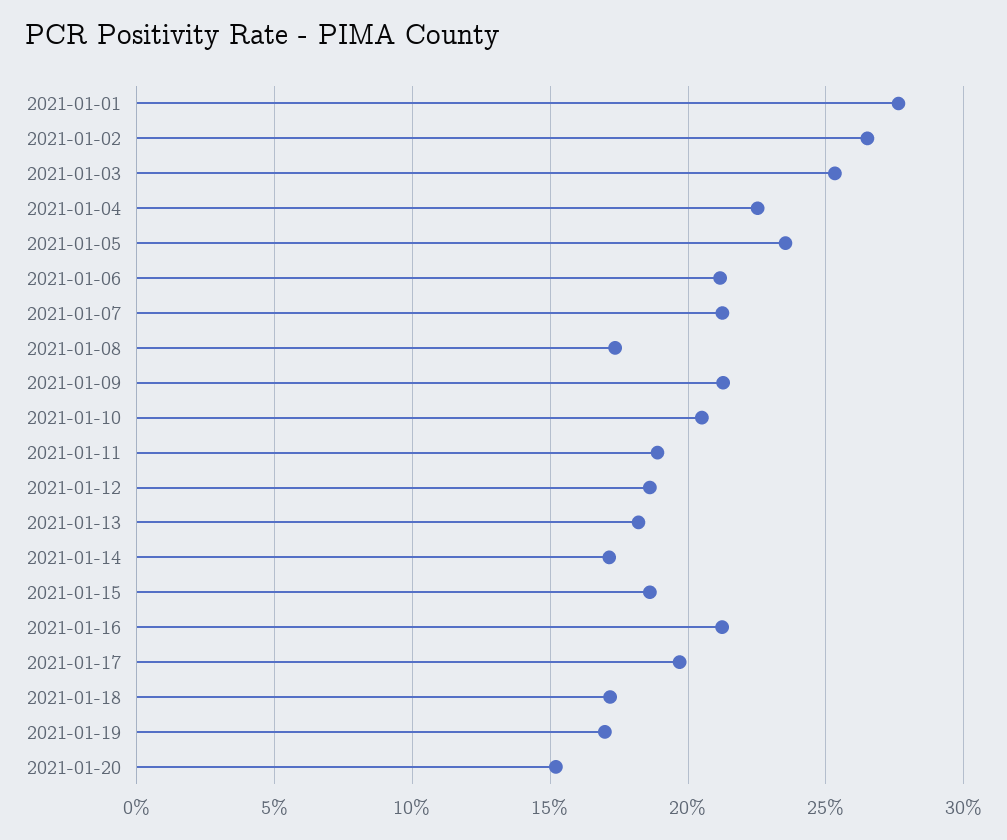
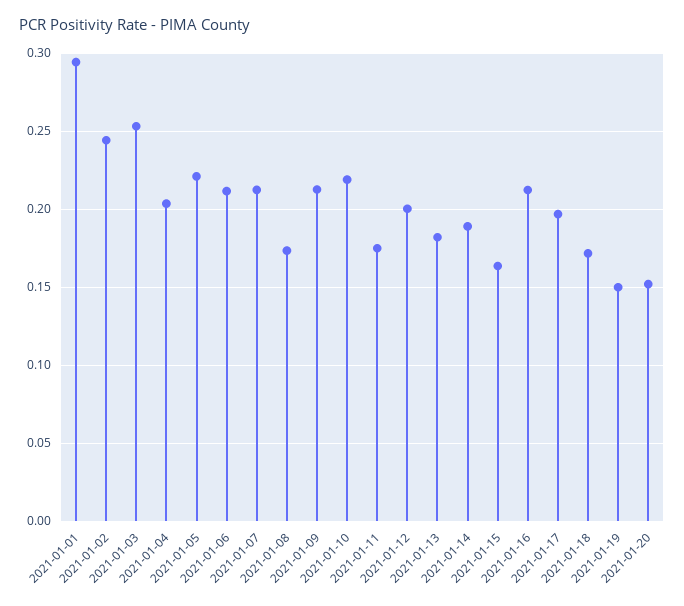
2021-01-01: 0.275 -> 0.295
2021-01-02: 0.265 -> 0.245
2021-01-04: 0.225 -> 0.205
2021-01-05: 0.235 -> 0.22
2021-01-10: 0.205 -> 0.22
2021-01-11: 0.19 -> 0.175
2021-01-12: 0.185 -> 0.2
2021-01-14: 0.17 -> 0.19
2021-01-15: 0.185 -> 0.165
2021-01-19: 0.17 -> 0.15

